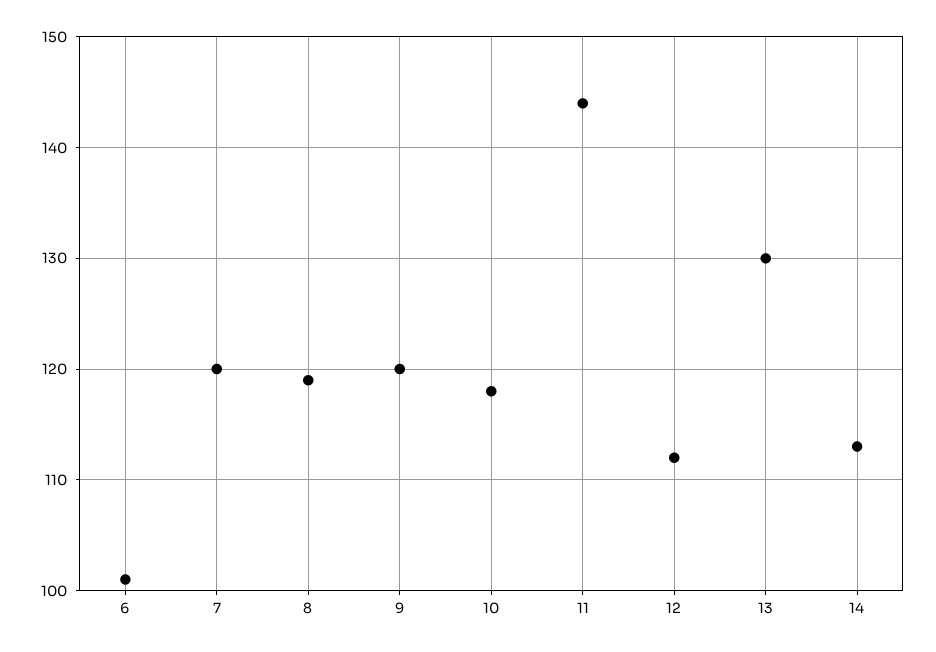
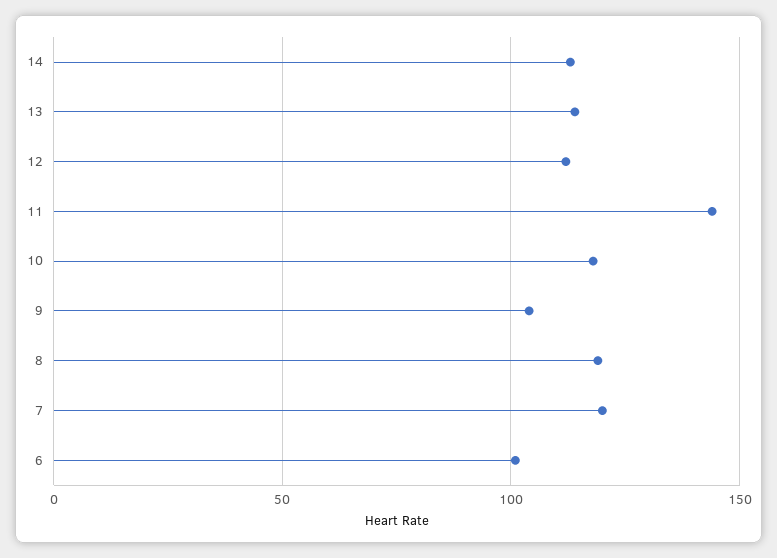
9: 120 -> 105
13: 130 -> 115

